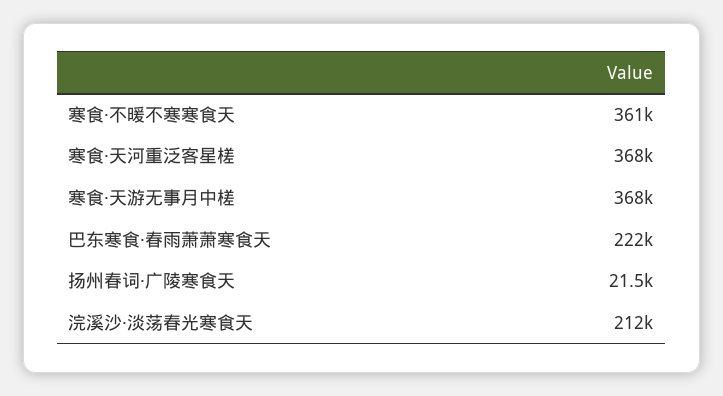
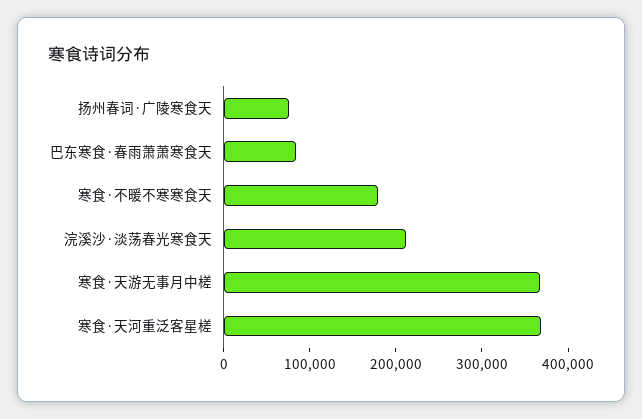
寒食·不暖不寒寒食天: 361000 -> 180000
巴东寒食·春雨萧萧寒食天: 222000 -> 80000
扬州春词·广陵寒食天: 21500 -> 80000

